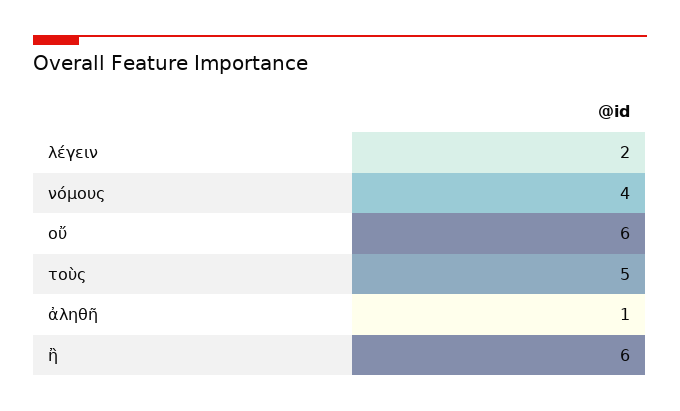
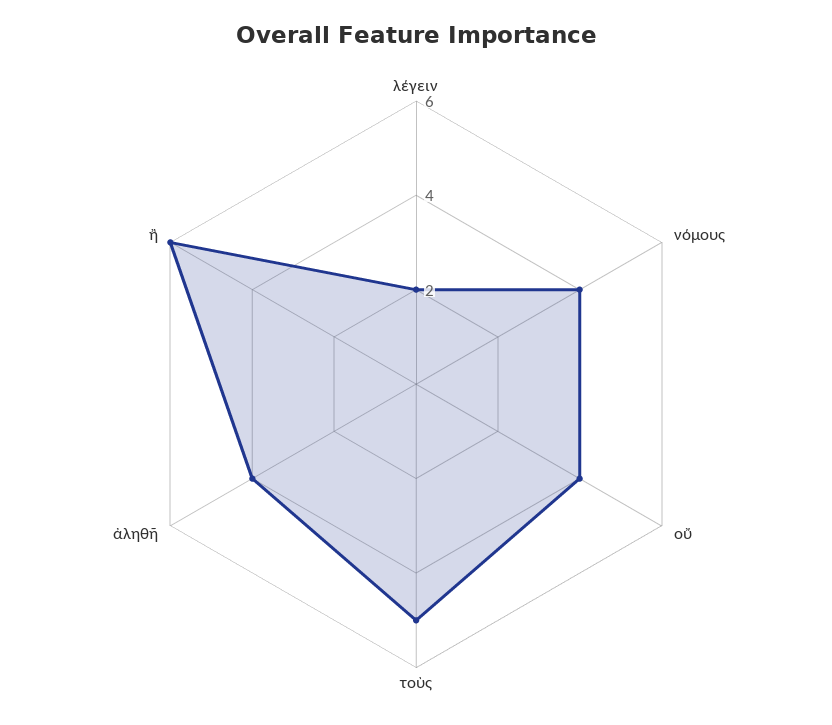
οὔ: 6 -> 4
ἀληθῆ: 1 -> 4

